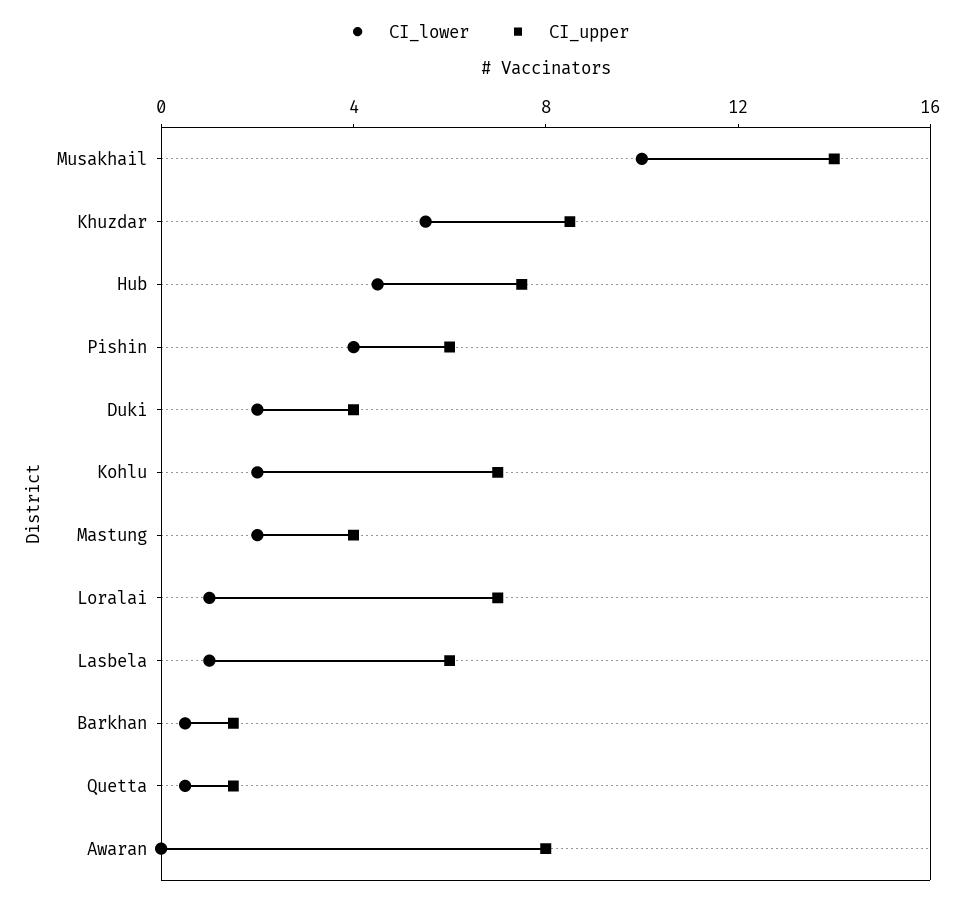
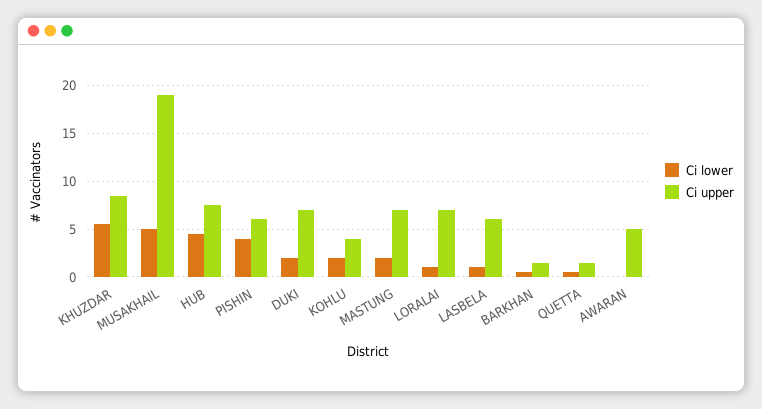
CI_lower, Musakhail: 10 -> 5
CI_upper, Musakhail: 14 -> 19
CI_upper, Duki: 4 -> 7
CI_upper, Kohlu: 7 -> 4
CI_upper, Mastung: 4 -> 7
CI_upper, Awaran: 8 -> 5

